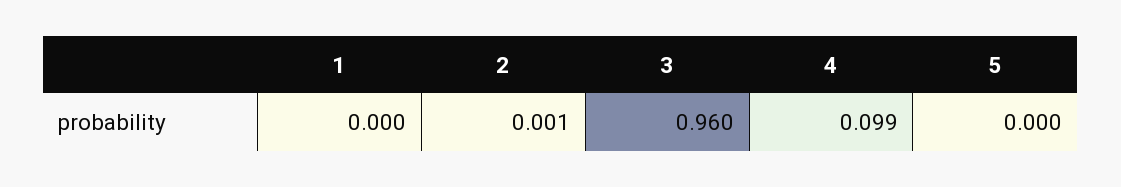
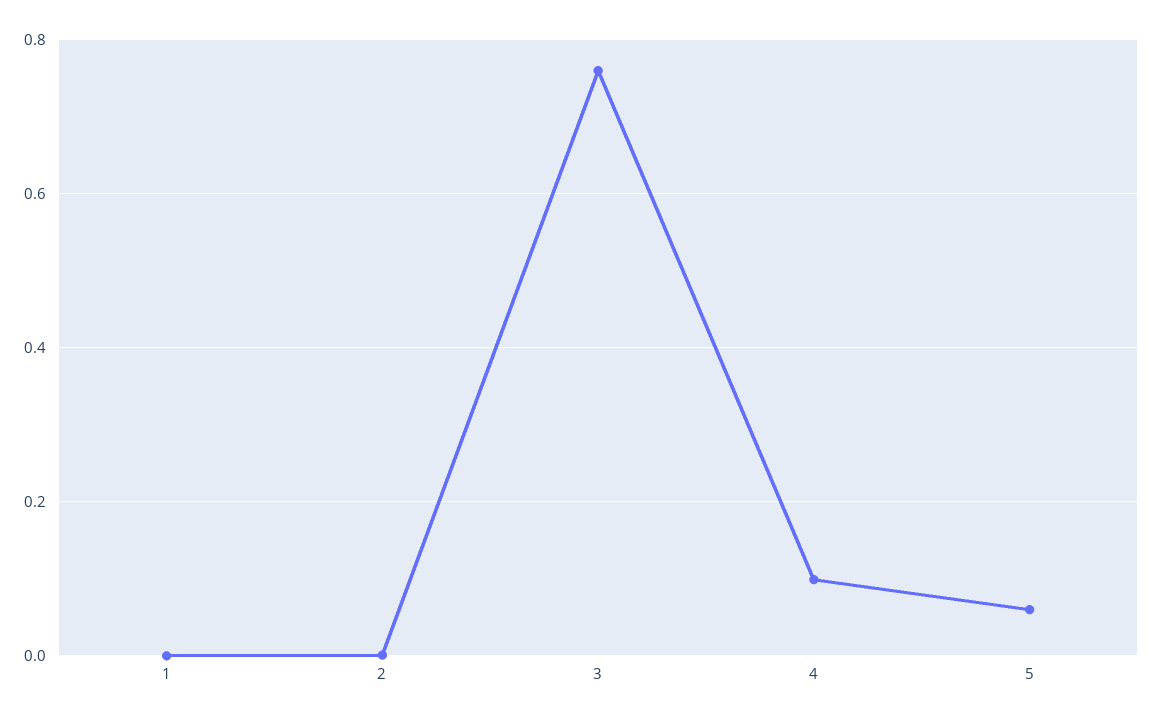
3: 0.96 -> 0.76
5: 0 -> 0.06

